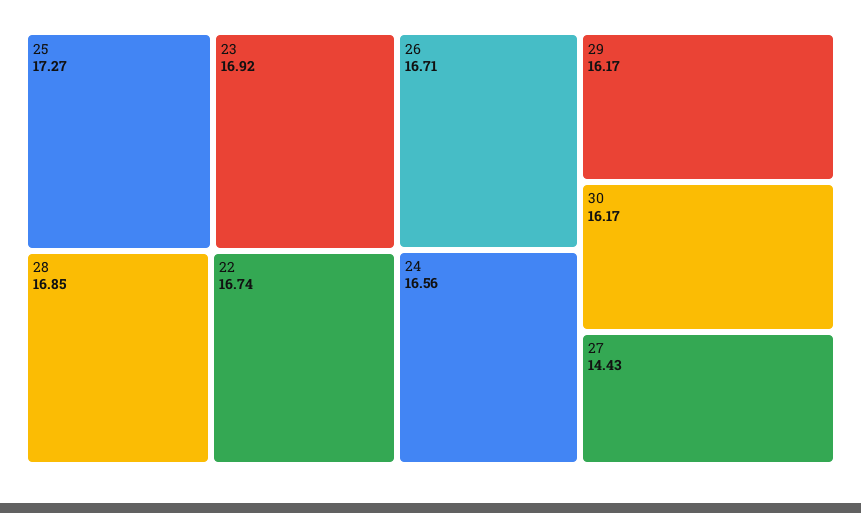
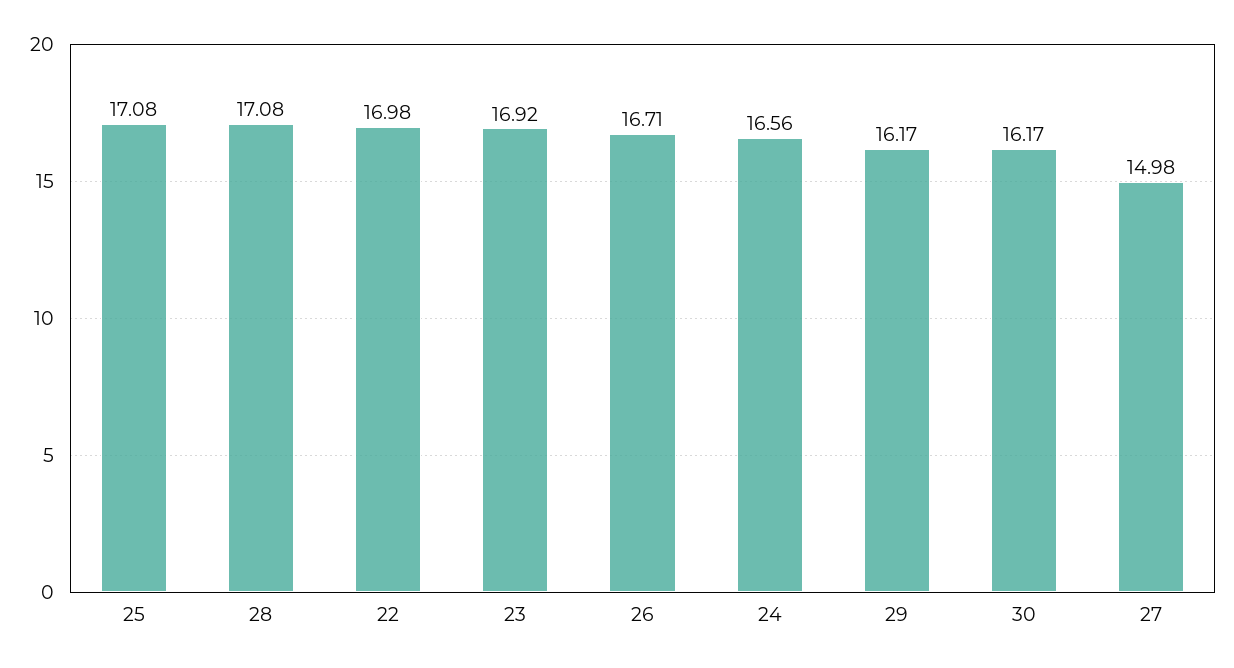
25: 17.27 -> 17.08
28: 16.85 -> 17.08
22: 16.74 -> 16.98
27: 14.43 -> 14.98

